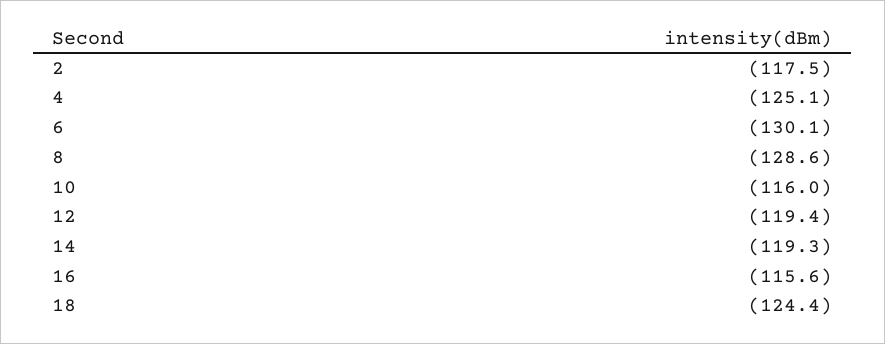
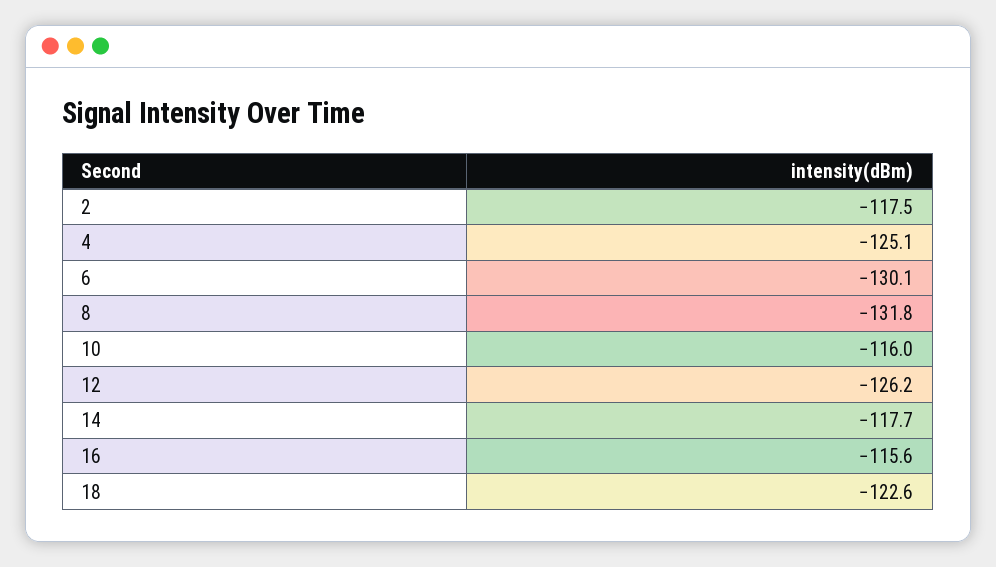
8: -128.6 -> -131.8
12: -119.4 -> -126.2
14: -119.3 -> -117.7
18: -124.4 -> -122.6

